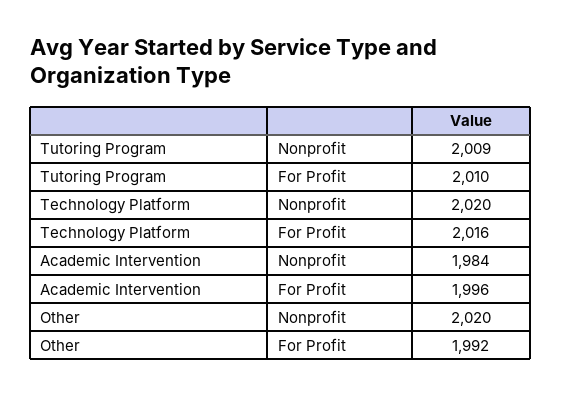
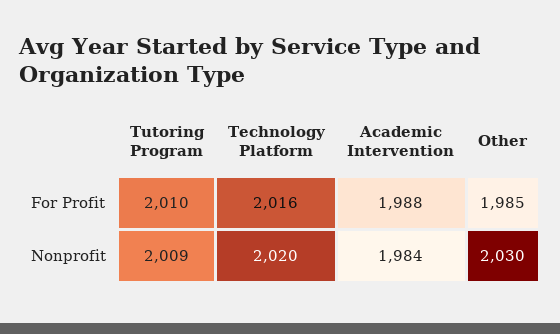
Academic Intervention, For Profit: 1996 -> 1988
Other, Nonprofit: 2020 -> 2030
Other, For Profit: 1992 -> 1985

